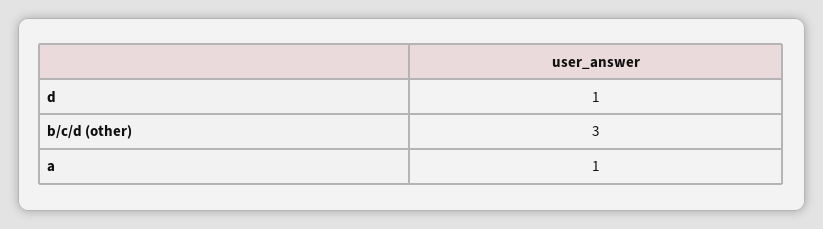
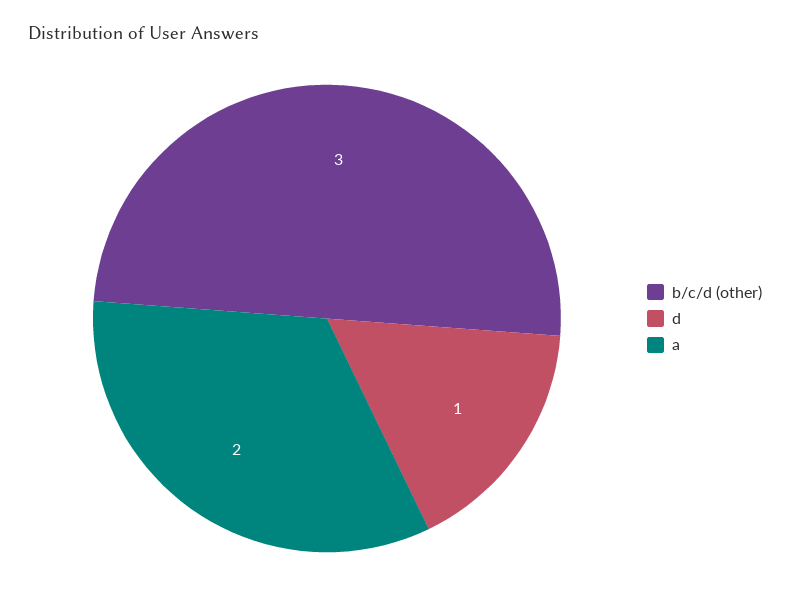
a: 1 -> 2

